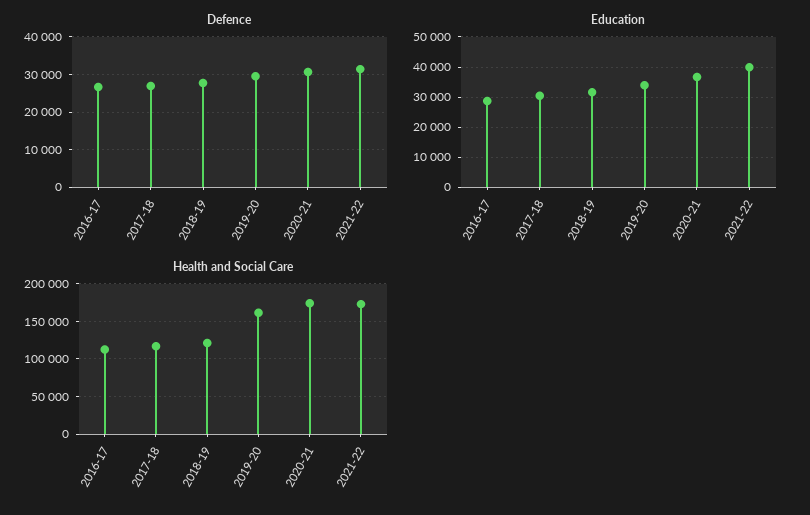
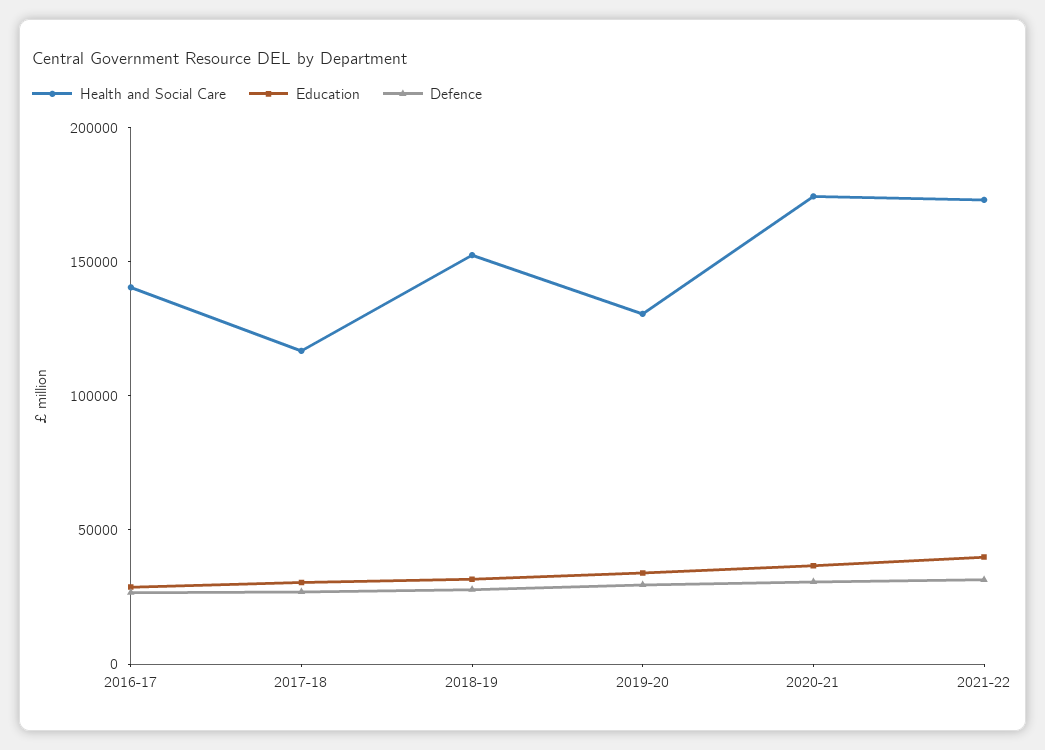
Health and Social Care, 2016-17: 110000 -> 140000
Health and Social Care, 2018-19: 120000 -> 150000
Health and Social Care, 2019-20: 160000 -> 130000

